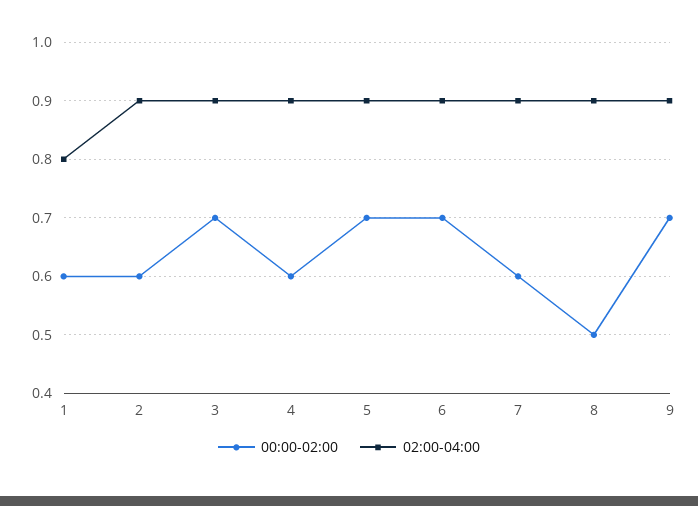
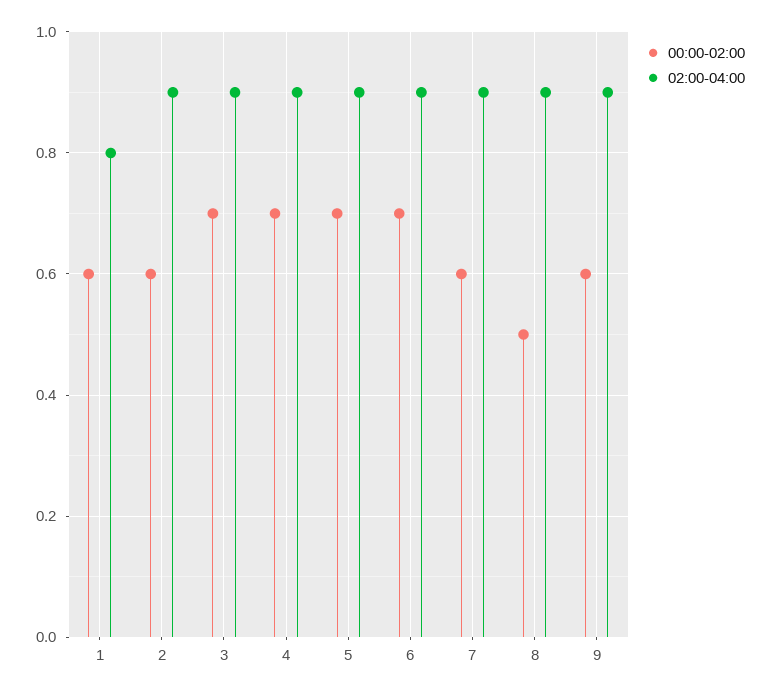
00:00-02:00, 4: 0.6 -> 0.7
00:00-02:00, 9: 0.7 -> 0.6

